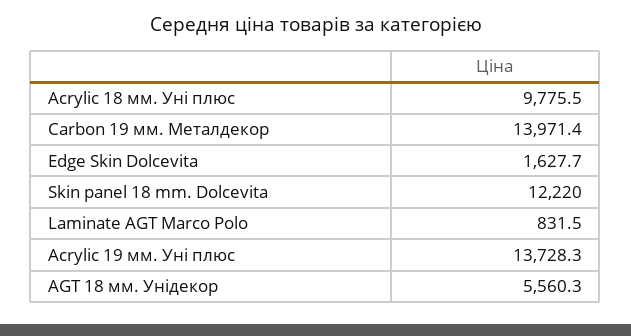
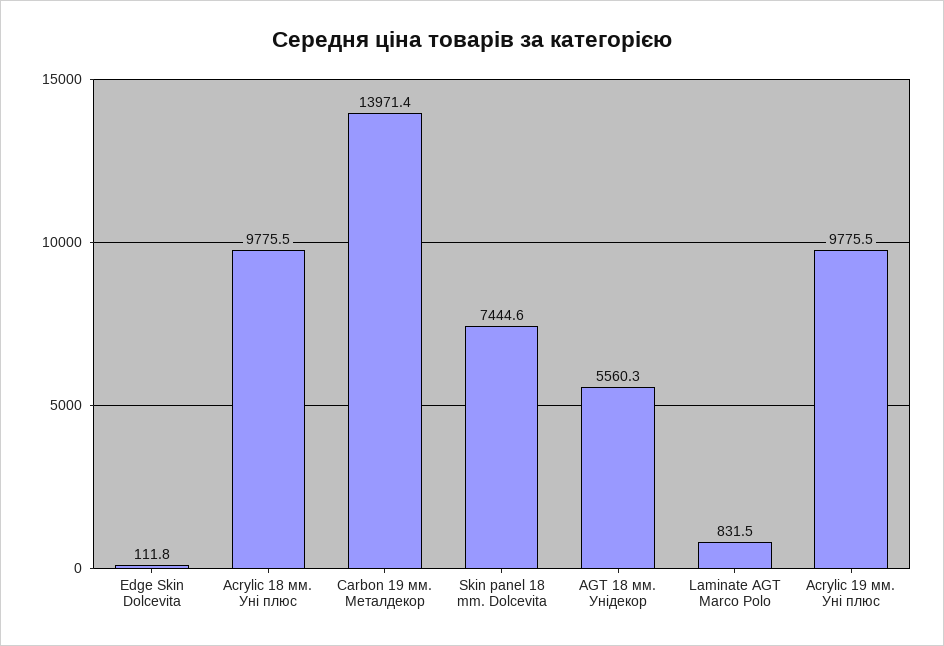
Edge Skin Dolcevita: 1627.7 -> 111.8
Skin panel 18 mm. Dolcevita: 12220 -> 7444.6
Acrylic 19 мм. Уні плюс: 13728.3 -> 9775.5

